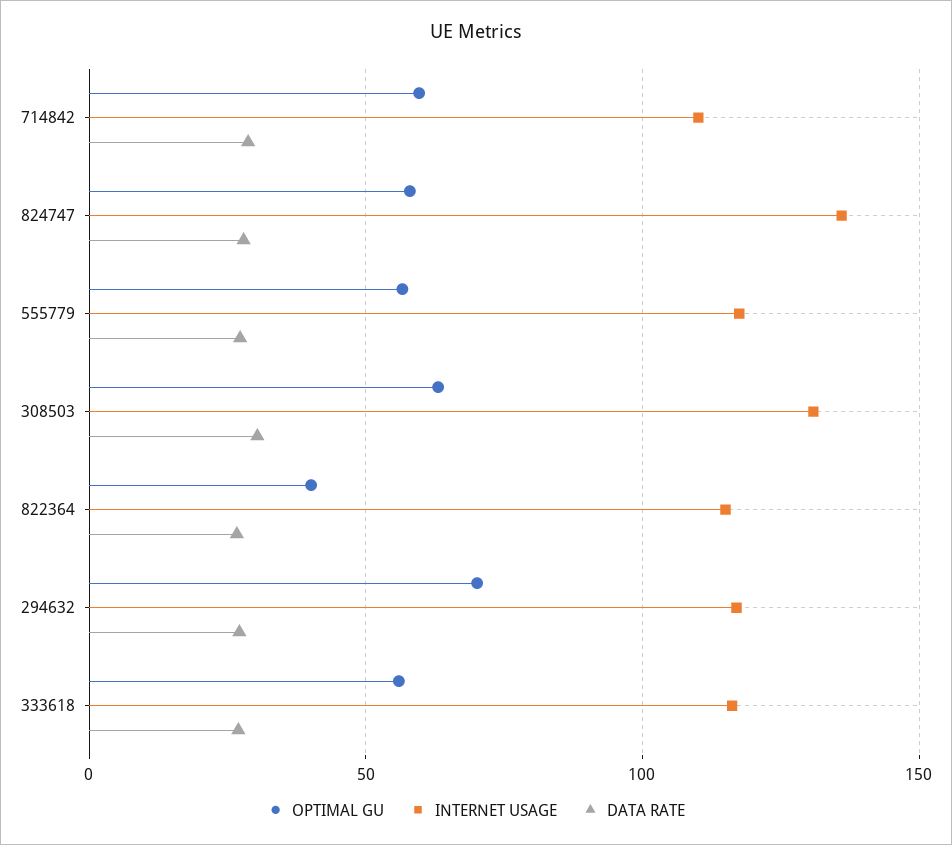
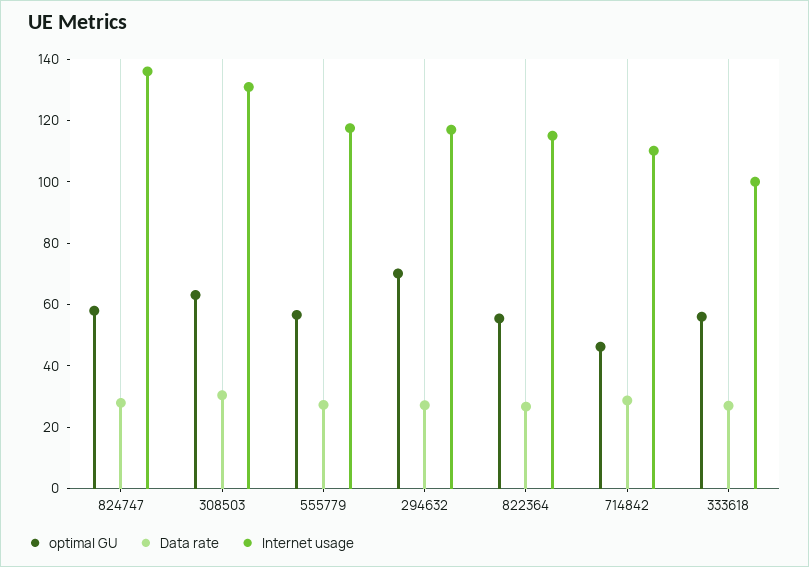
OPTIMAL GU, 714842: 60 -> 45
OPTIMAL GU, 822364: 40 -> 55
INTERNET USAGE, 333618: 115 -> 100

